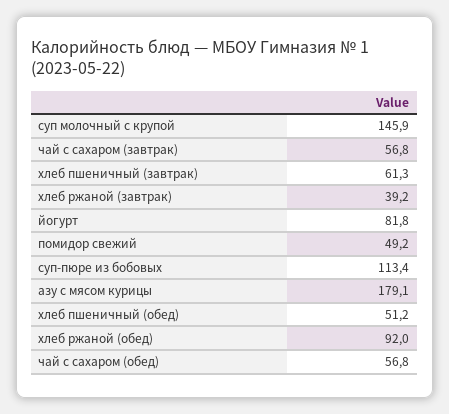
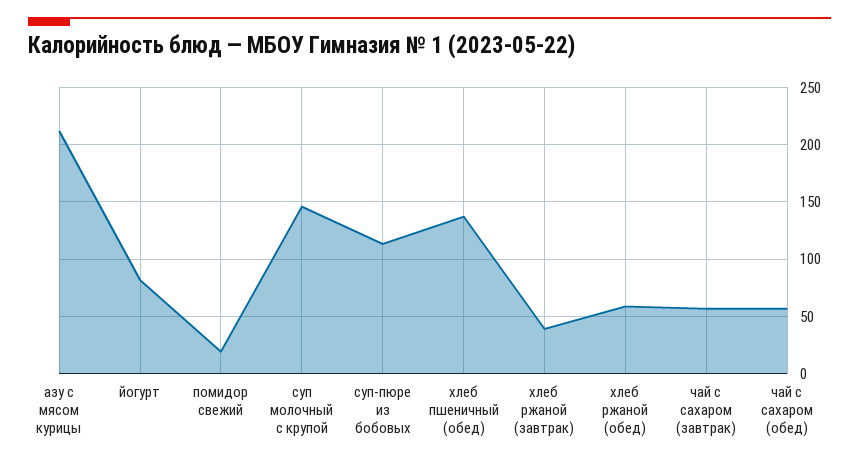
хлеб пшеничный (завтрак): 61.3 -> none
помидор свежий: 49.2 -> 20
азу с мясом курицы: 179.1 -> 210
хлеб пшеничный (обед): 51.2 -> 140
хлеб ржаной (обед): 92 -> 60

